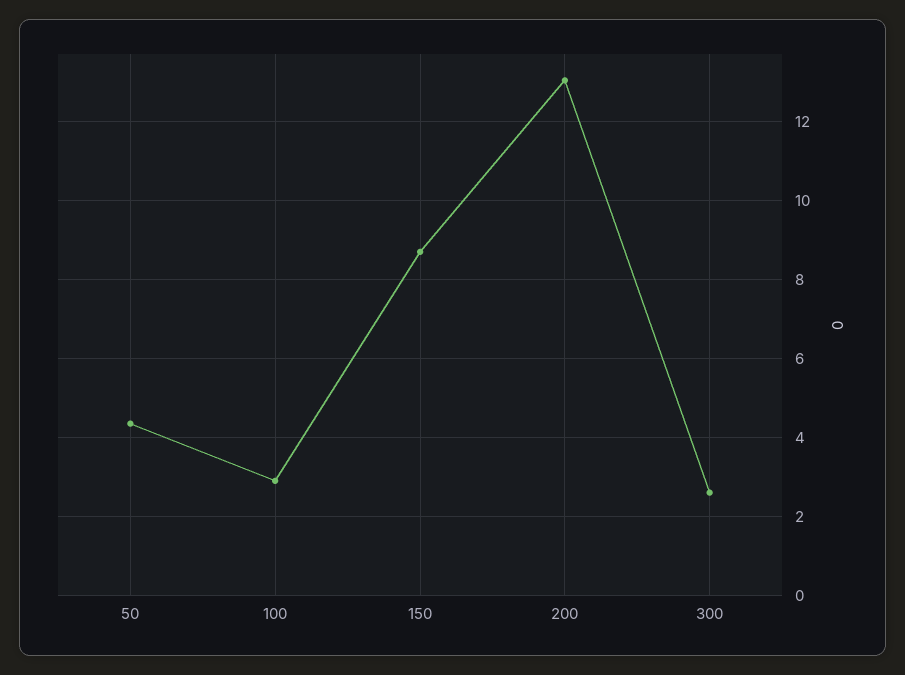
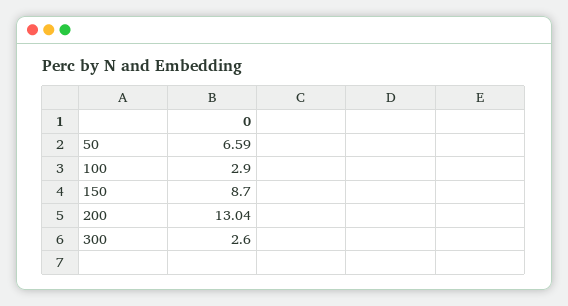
50: 4.4 -> 6.59

